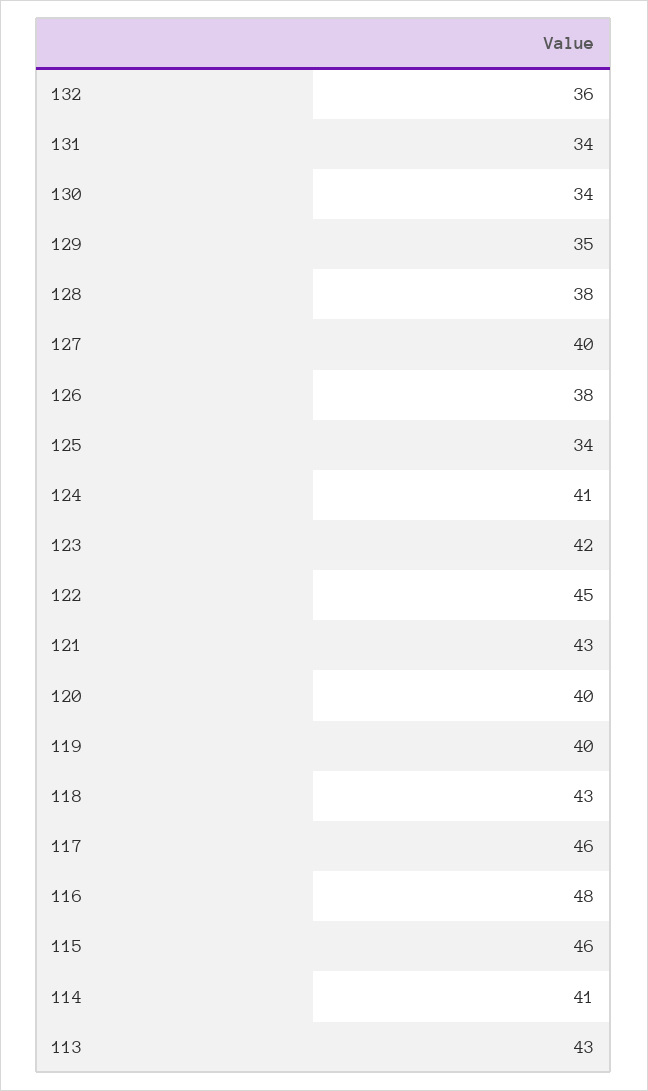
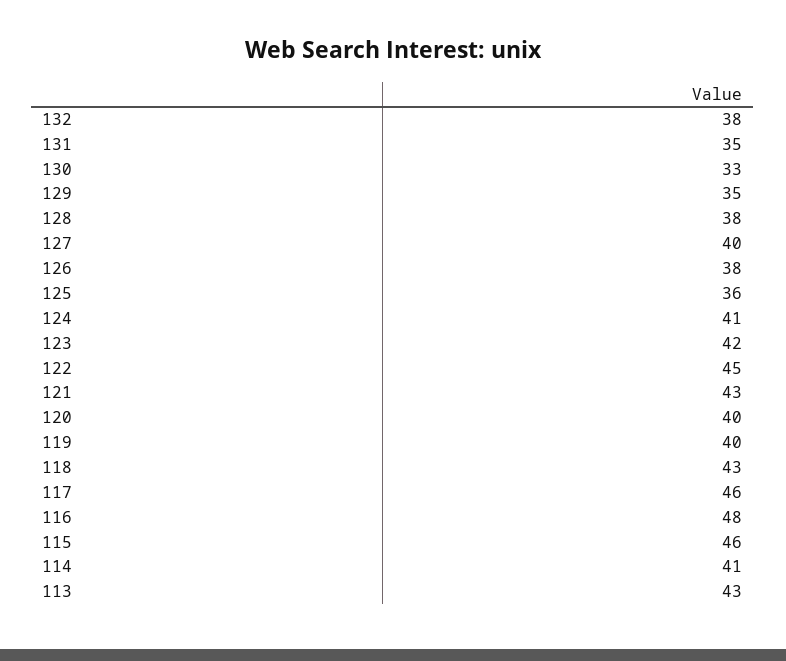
132: 36 -> 38
131: 34 -> 35
130: 34 -> 33
125: 34 -> 36

